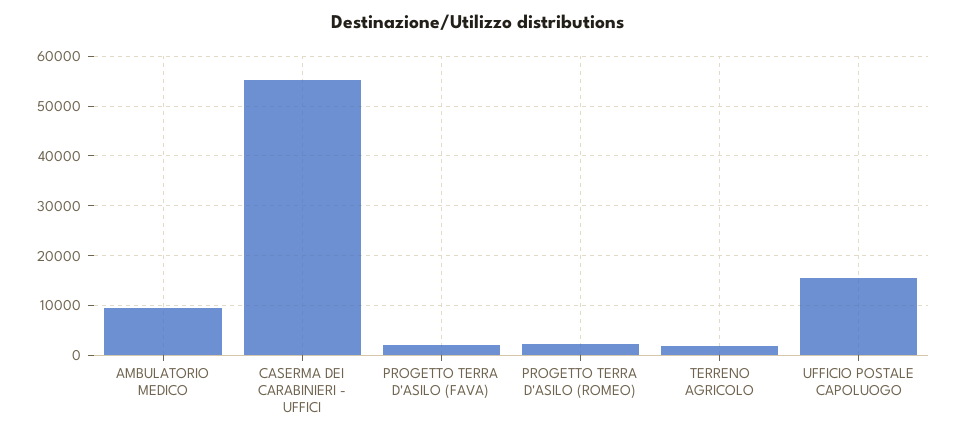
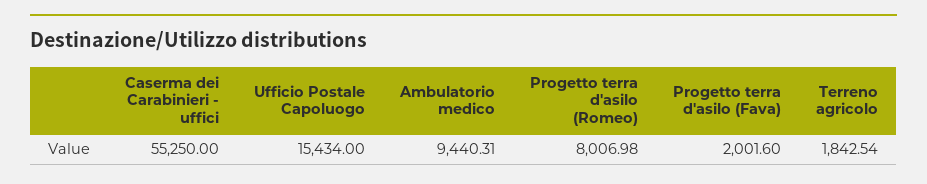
PROGETTO TERRA D'ASILO (ROMEO): 2000 -> 8006.98

